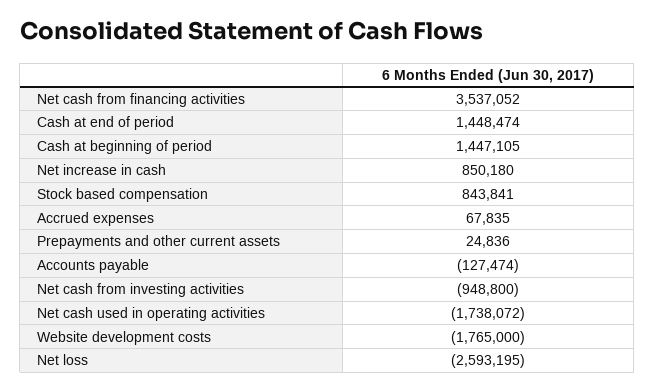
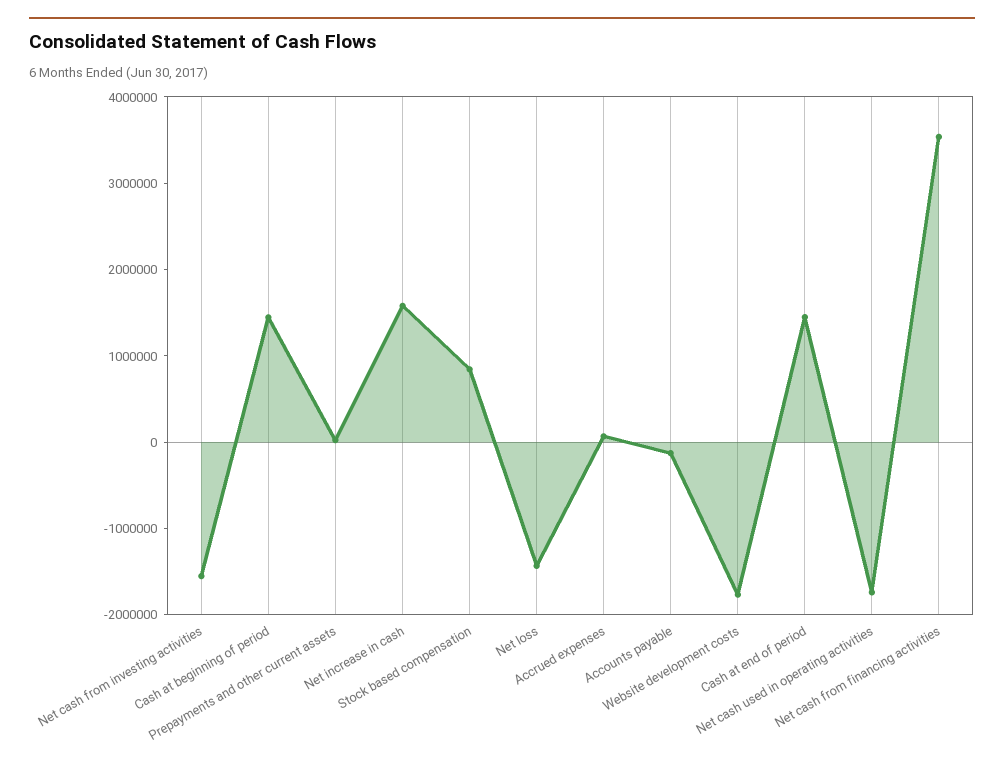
Net increase in cash: 850180 -> 1600000
Net cash from investing activities: -948800 -> -1600000
Net loss: -2593195 -> -1400000

